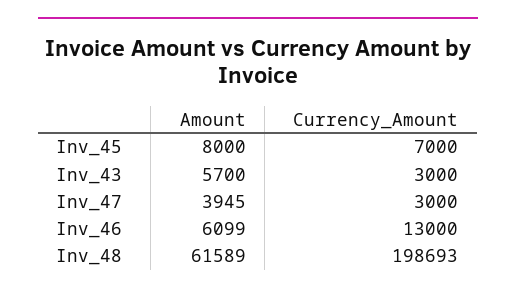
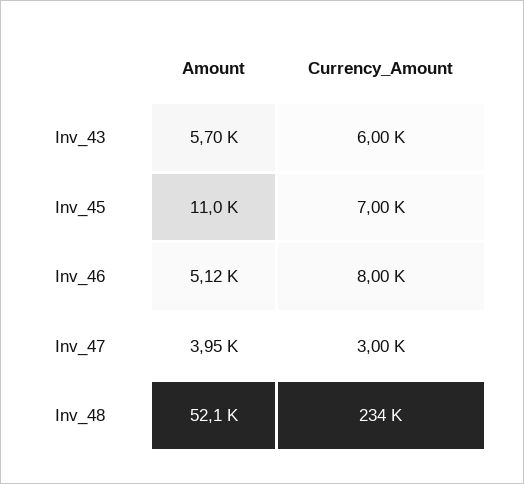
Amount, Inv_45: 8000 -> 11000
Currency_Amount, Inv_43: 3000 -> 6000
Amount, Inv_46: 6099 -> 5120
Currency_Amount, Inv_46: 13000 -> 8000
Amount, Inv_48: 61589 -> 52100
Currency_Amount, Inv_48: 198693 -> 234000

